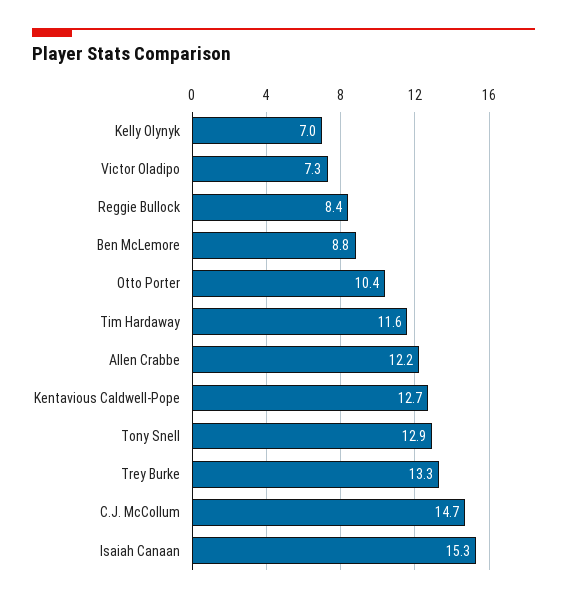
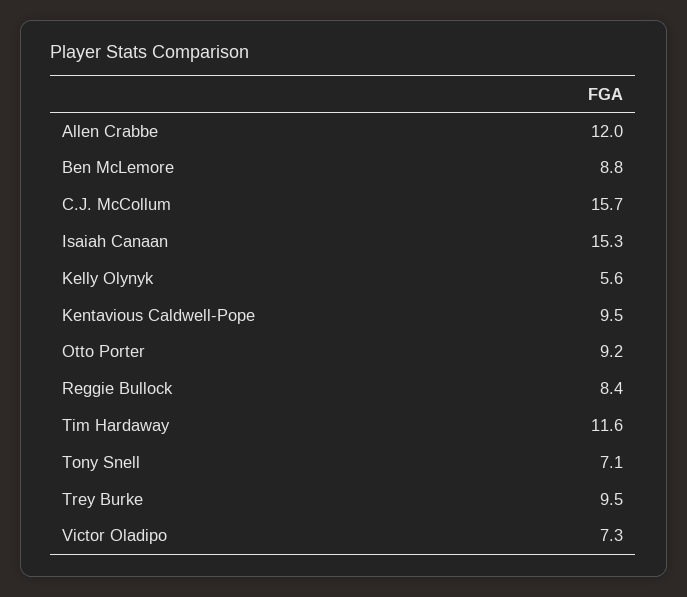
Kelly Olynyk: 7 -> 5.6
Otto Porter: 10.4 -> 9.2
Allen Crabbe: 12.2 -> 12
Kentavious Caldwell-Pope: 12.7 -> 9.5
Tony Snell: 12.9 -> 7.1
Trey Burke: 13.3 -> 9.5
C.J. McCollum: 14.7 -> 15.7

